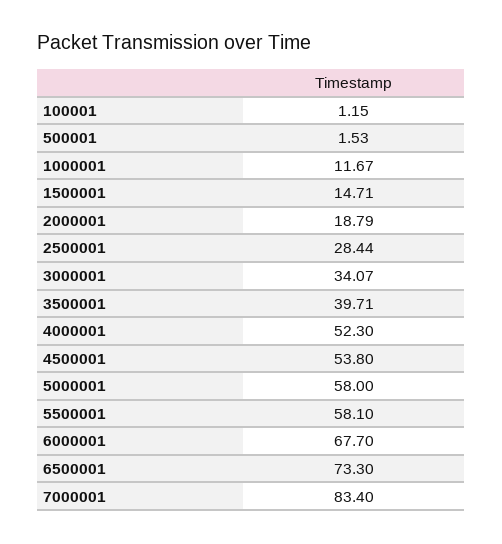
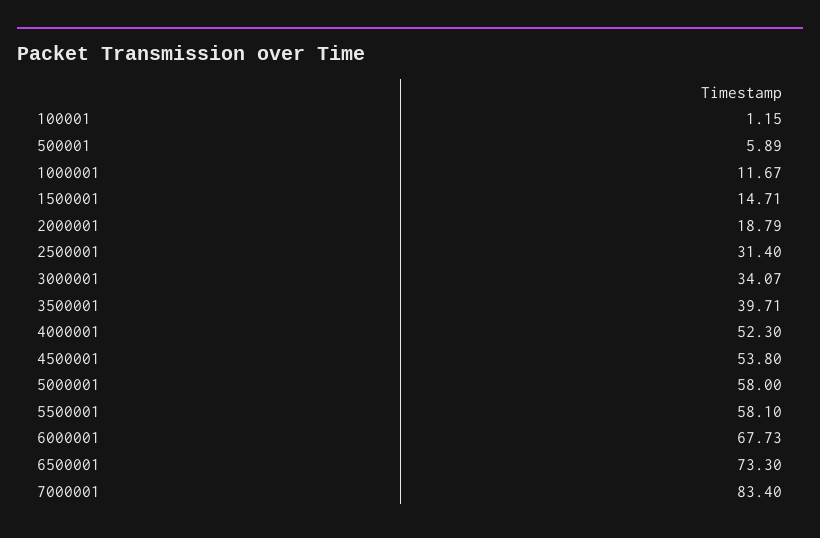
500001: 1.53 -> 5.89
2500001: 28.44 -> 31.4
6000001: 67.7 -> 67.73

